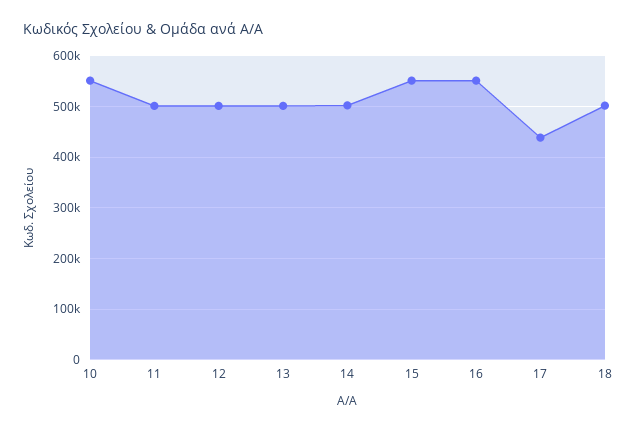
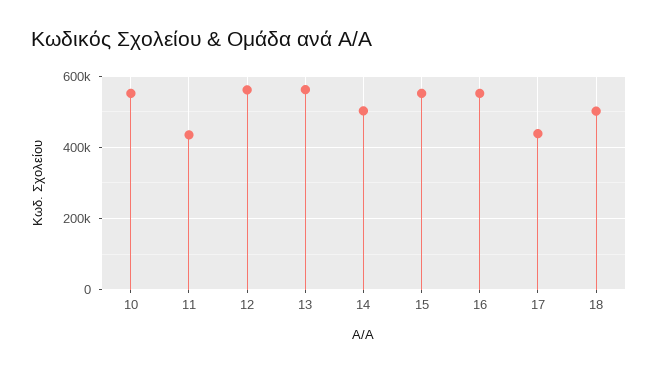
11: 500000 -> 440000
12: 500000 -> 560000
13: 500000 -> 560000

